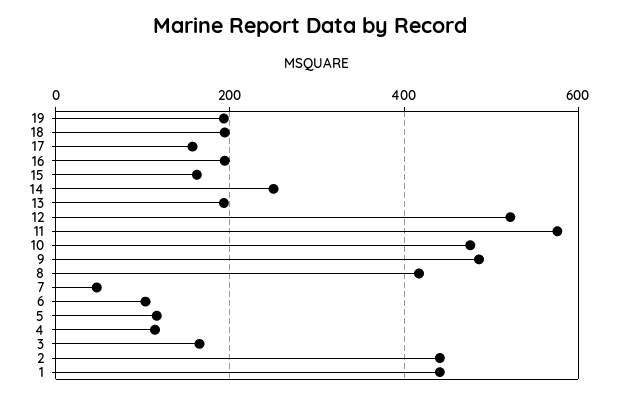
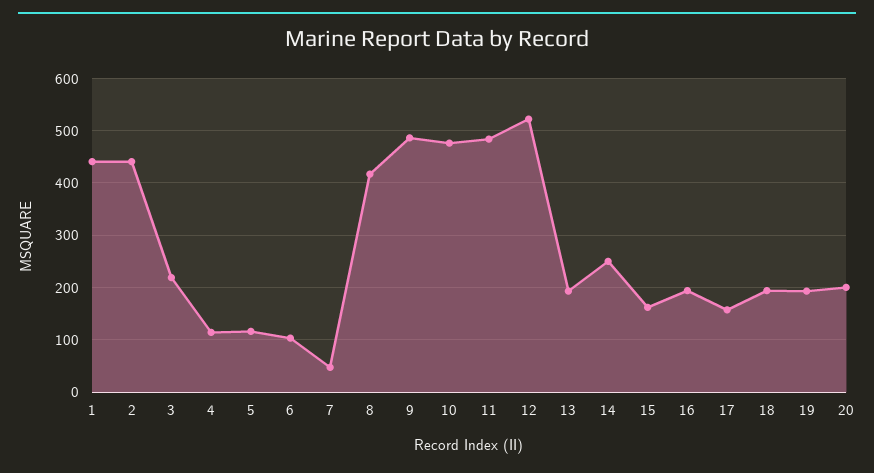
11: 580 -> 480
3: 160 -> 220
20: none -> 200

